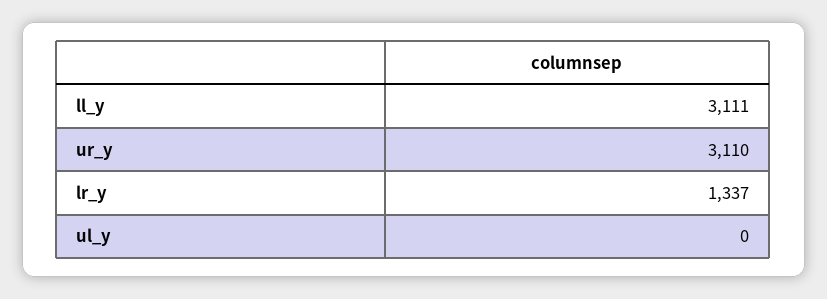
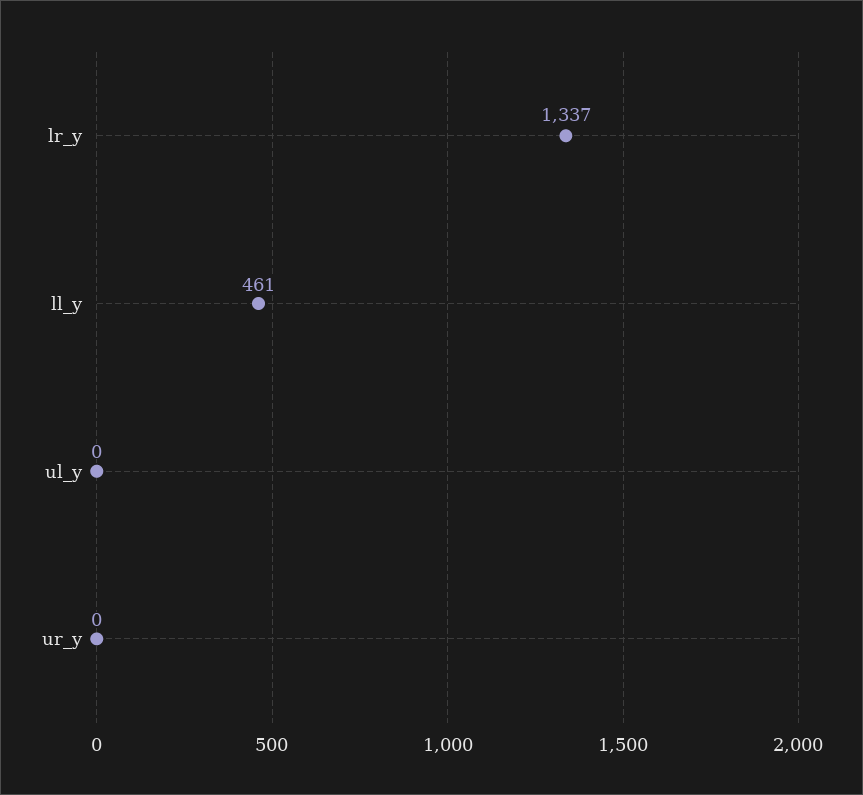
ll_y: 3111 -> 461
ur_y: 3110 -> 0

